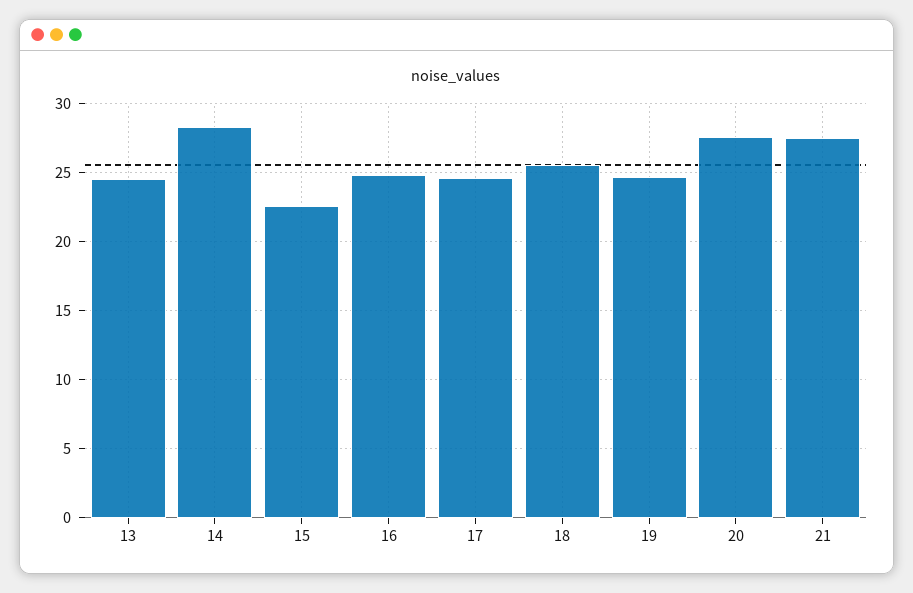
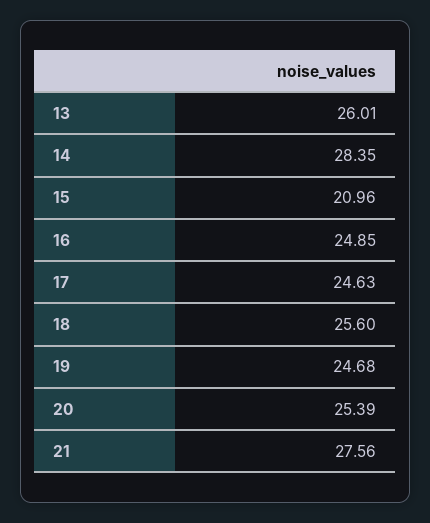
13: 24.5 -> 26.01
15: 22.5 -> 20.96
20: 27.5 -> 25.39

